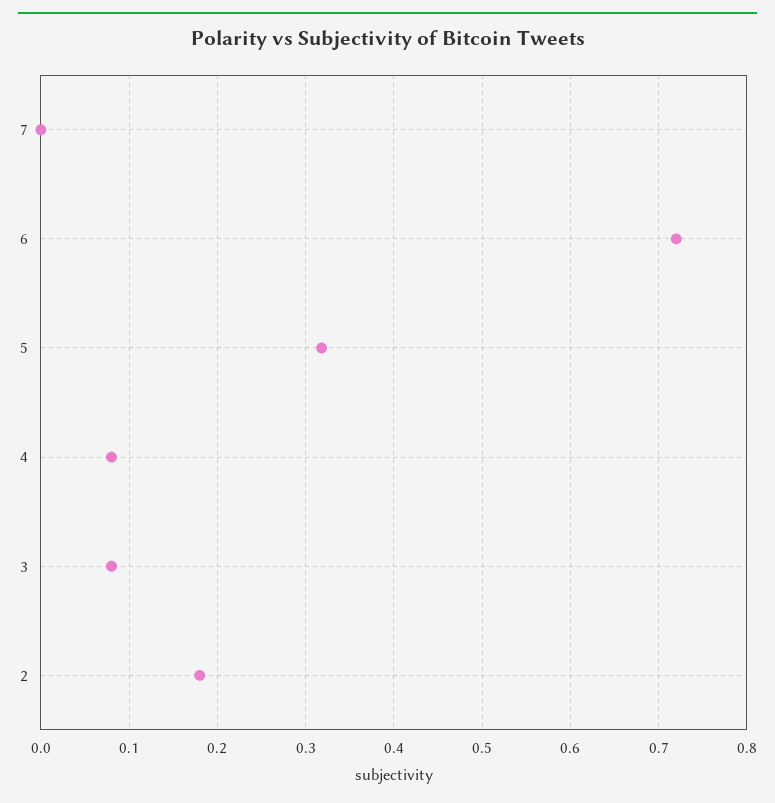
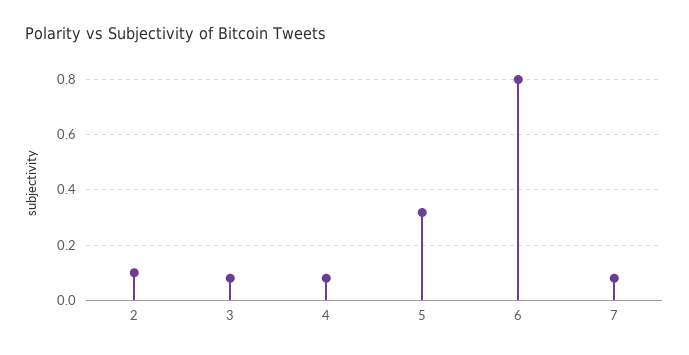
7: 0 -> 0.075
6: 0.72 -> 0.8
2: 0.18 -> 0.1

